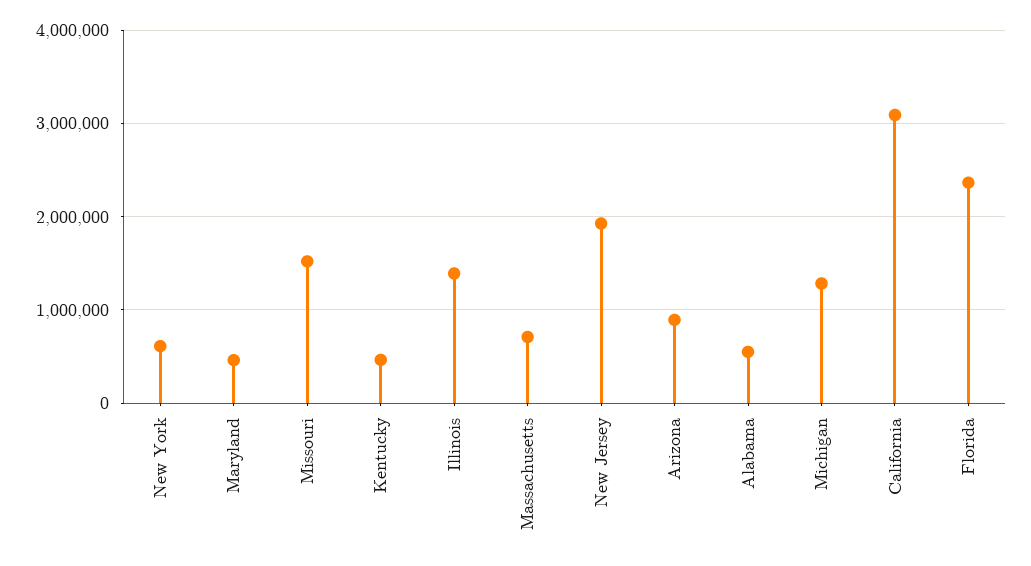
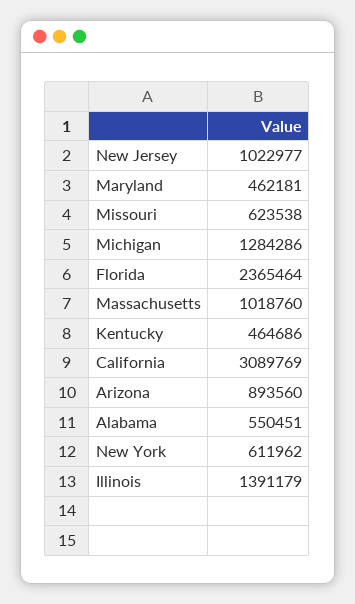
Missouri: 1500000 -> 623538
Massachusetts: 700000 -> 1018760
New Jersey: 1900000 -> 1022977

